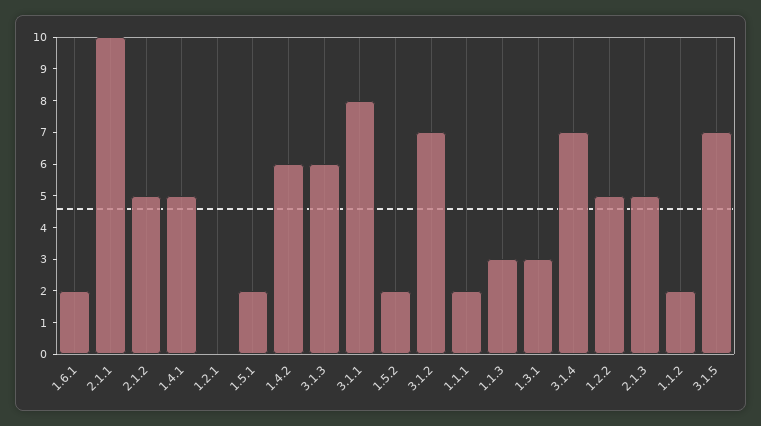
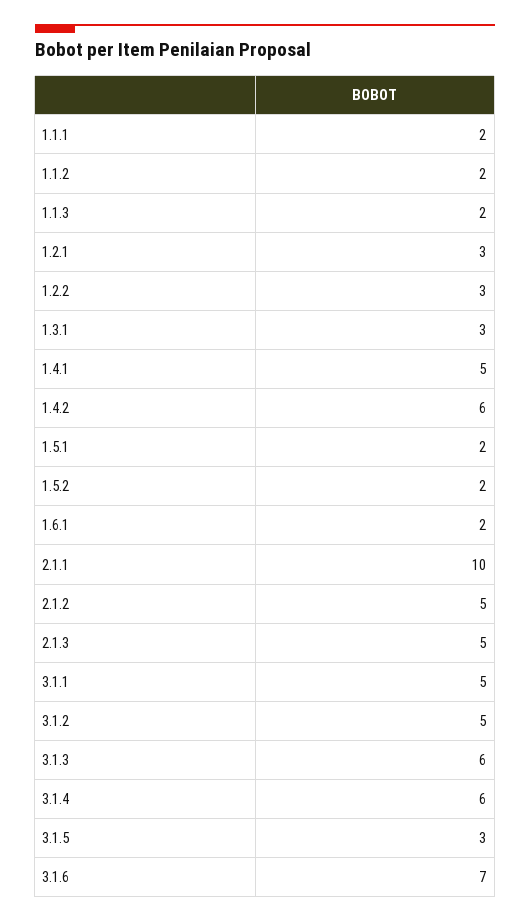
1.2.1: 0 -> 3
3.1.1: 8 -> 5
3.1.2: 7 -> 5
1.1.3: 3 -> 2
3.1.4: 7 -> 6
1.2.2: 5 -> 3
3.1.5: 7 -> 3
3.1.6: none -> 7

